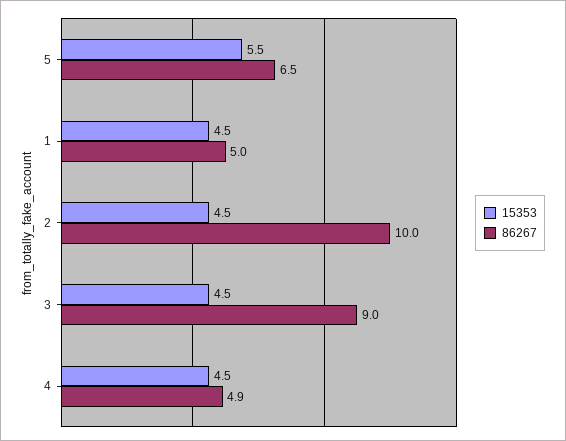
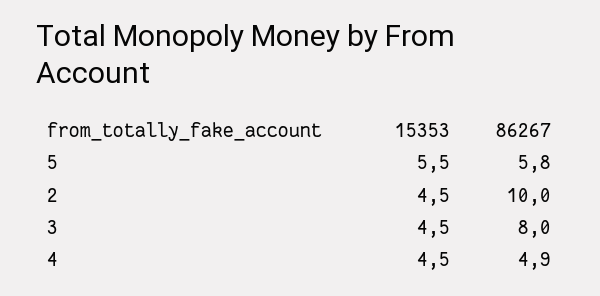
86267, 5: 6.5 -> 5.8
15353, 1: 4.5 -> none
86267, 1: 5 -> none
86267, 3: 9 -> 8

